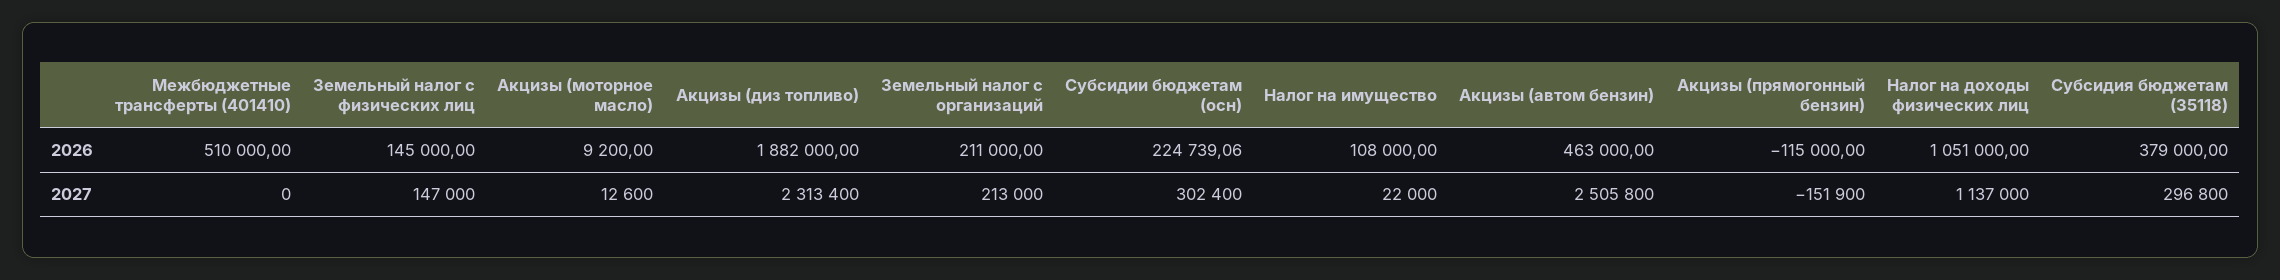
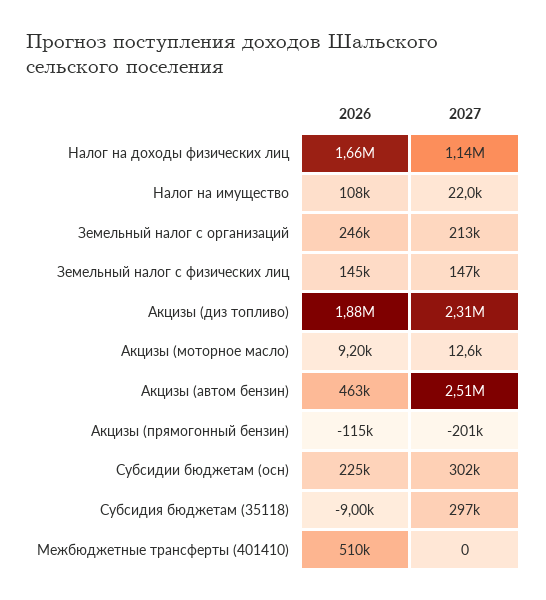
Земельный налог с организаций, 2026: 211000 -> 246000
Налог на доходы физических лиц, 2026: 1051000 -> 1660000
Субсидия бюджетам (35118), 2026: 379000 -> -9000
Акцизы (прямогонный бензин), 2027: -151900 -> -201000

